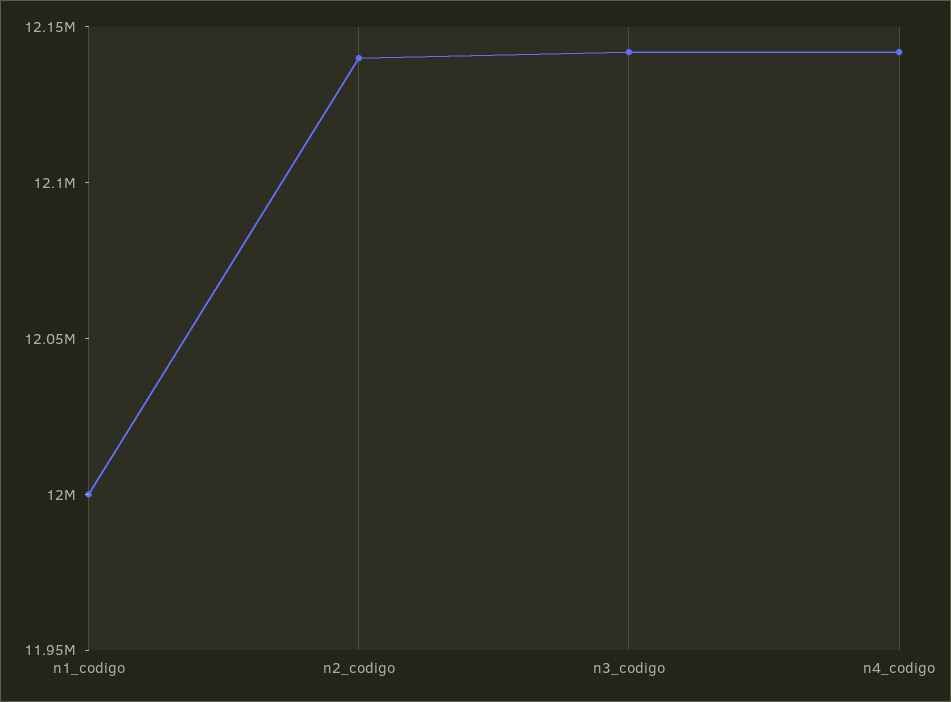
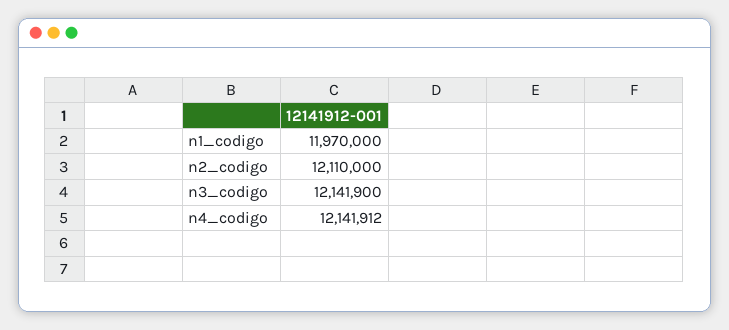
n1_codigo: 12000000 -> 11970000
n2_codigo: 12140000 -> 12110000

